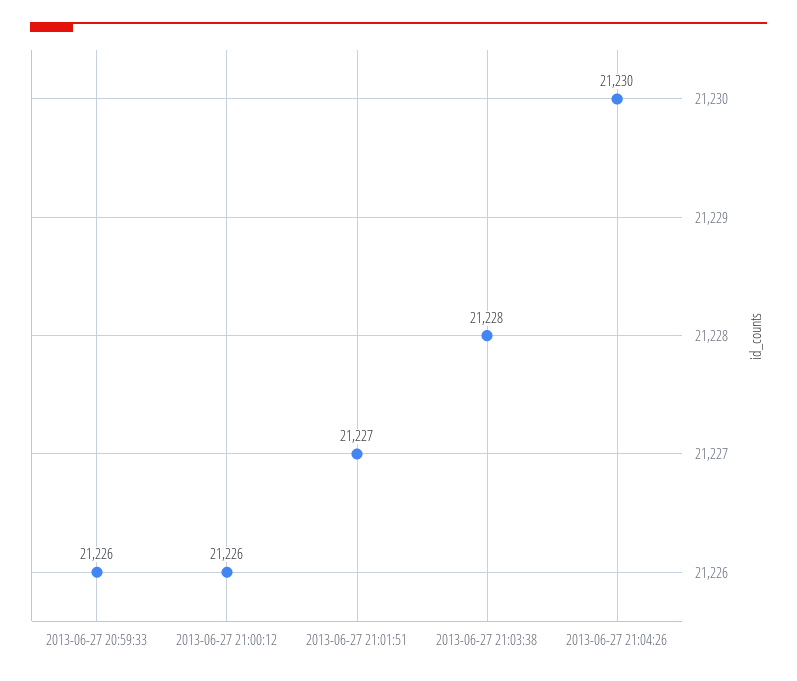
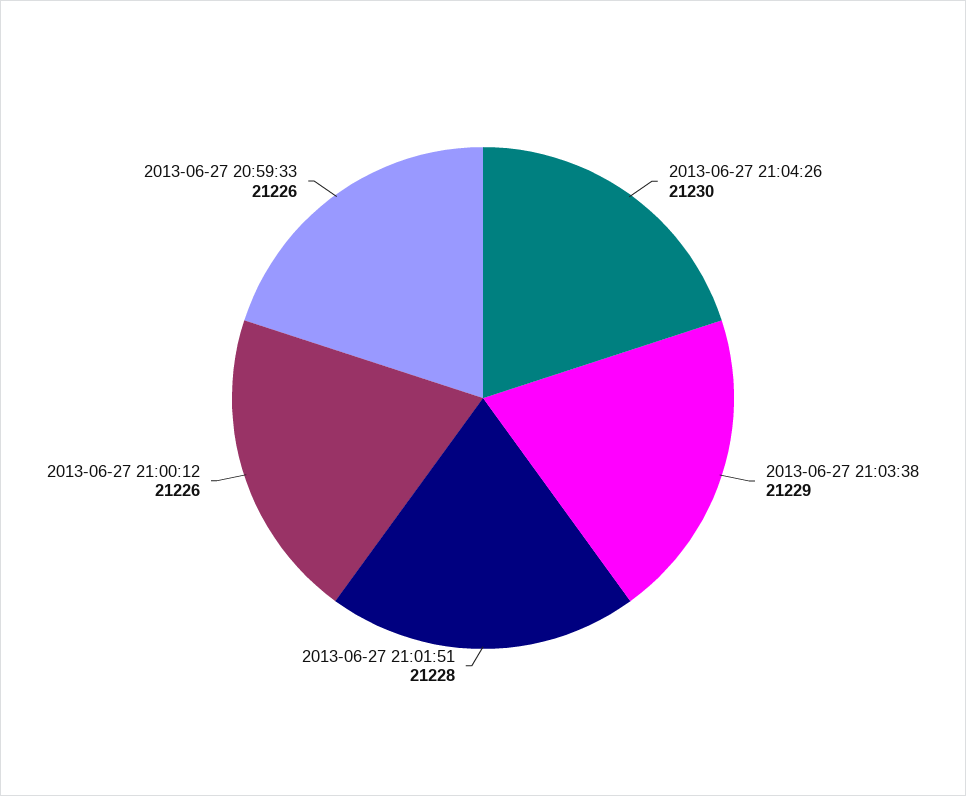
2013-06-27 21:01:51: 21227 -> 21228
2013-06-27 21:03:38: 21228 -> 21229

